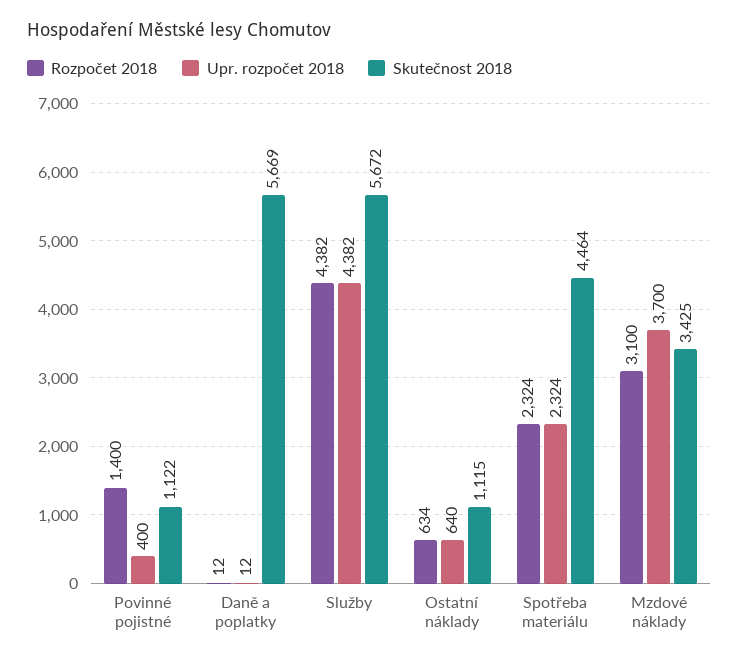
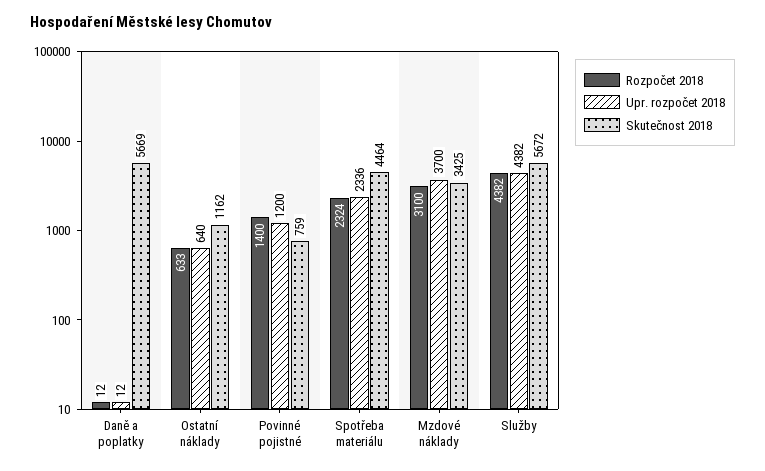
Upr. rozpočet 2018, Povinné pojistné: 400 -> 1200
Skutečnost 2018, Povinné pojistné: 1122 -> 759
Rozpočet 2018, Ostatní náklady: 634 -> 633
Skutečnost 2018, Ostatní náklady: 1115 -> 1162
Upr. rozpočet 2018, Spotřeba materiálu: 2324 -> 2336

